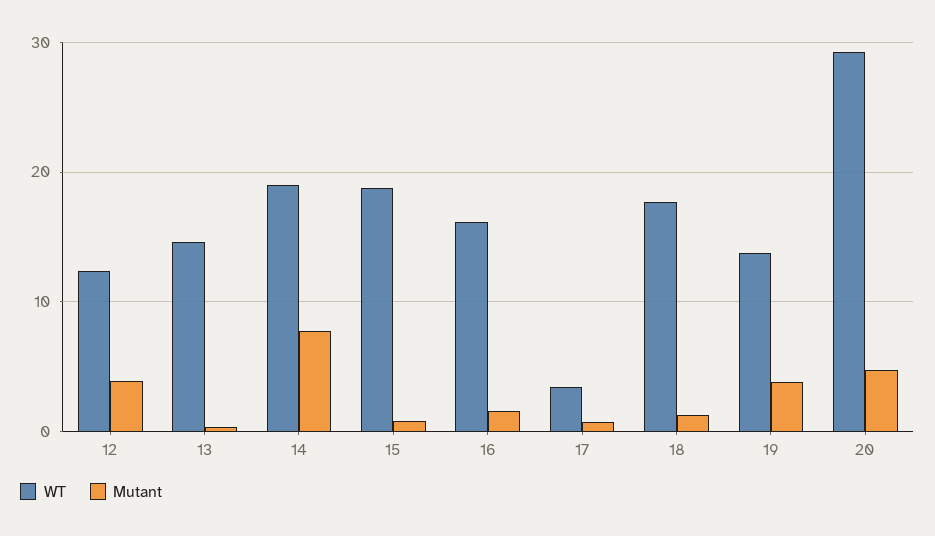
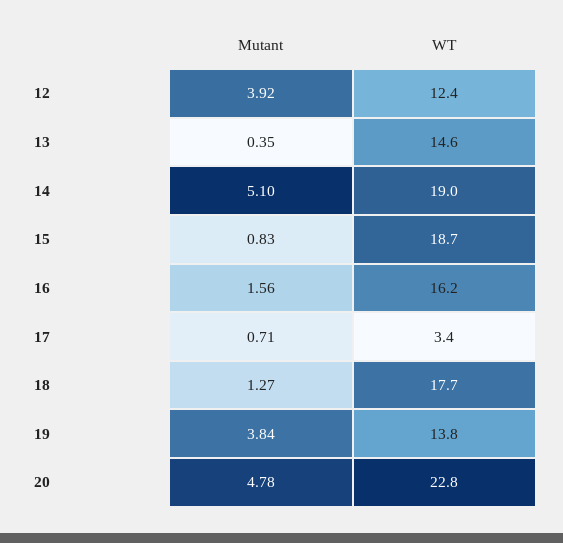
Mutant, 14: 8 -> 5.1
WT, 20: 29 -> 22.8

